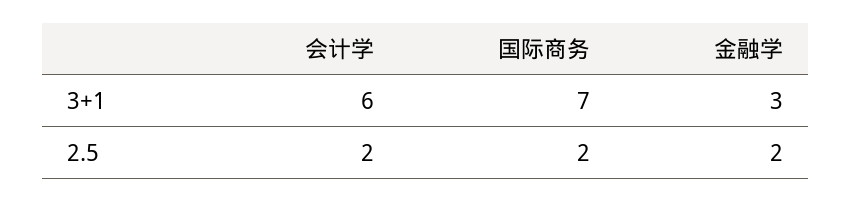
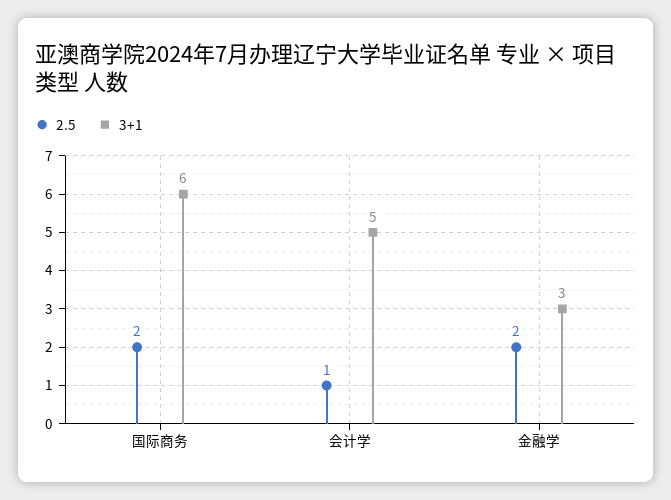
3+1, 会计学: 6 -> 5
3+1, 国际商务: 7 -> 6
2.5, 会计学: 2 -> 1

